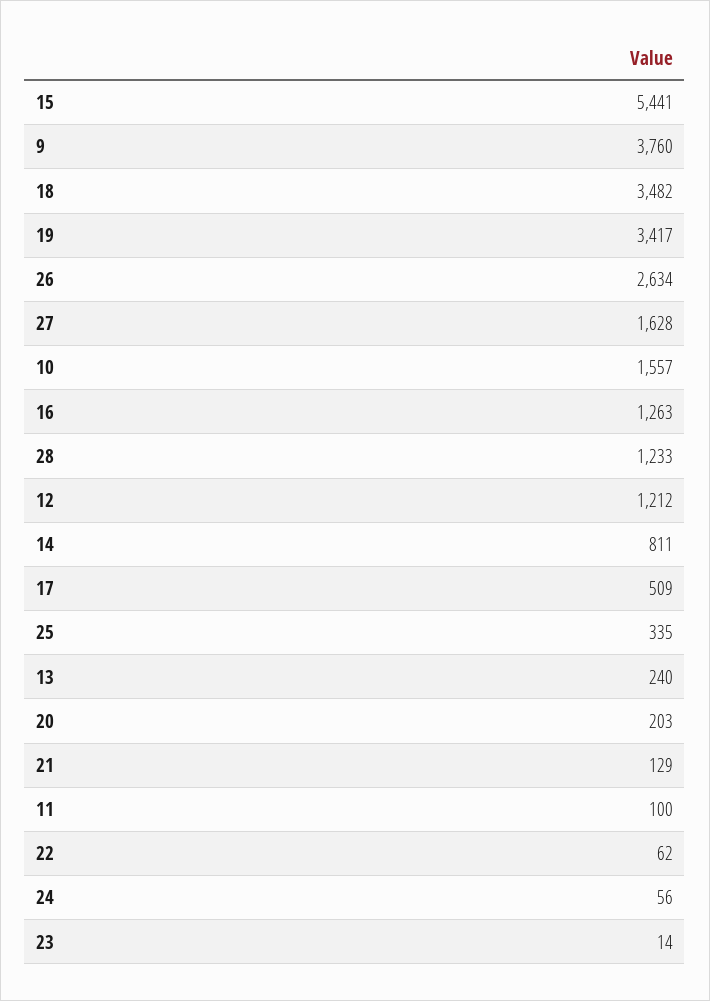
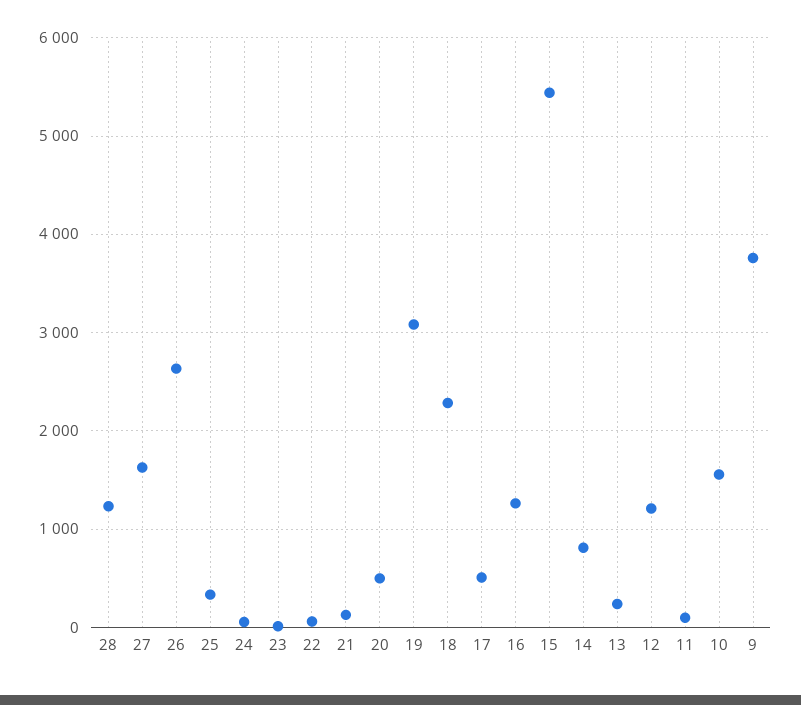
18: 3482 -> 2300
19: 3417 -> 3100
20: 203 -> 500

